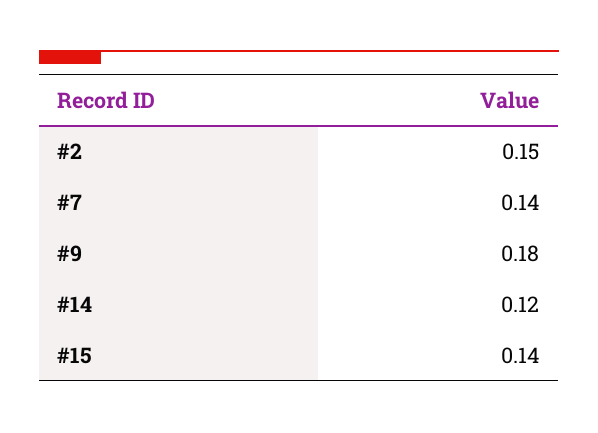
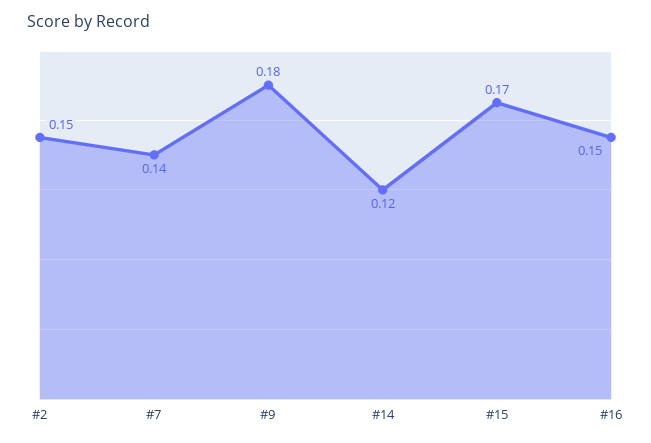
#15: 0.14 -> 0.17
#16: none -> 0.15

